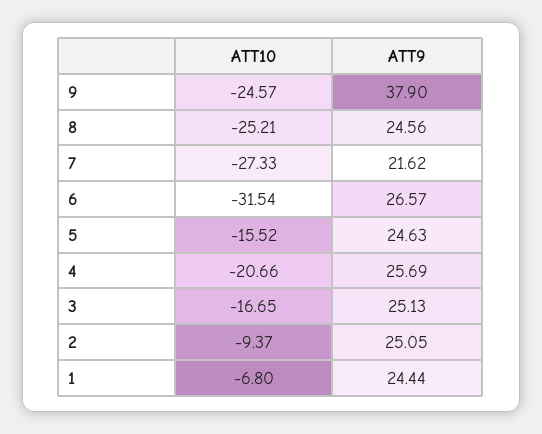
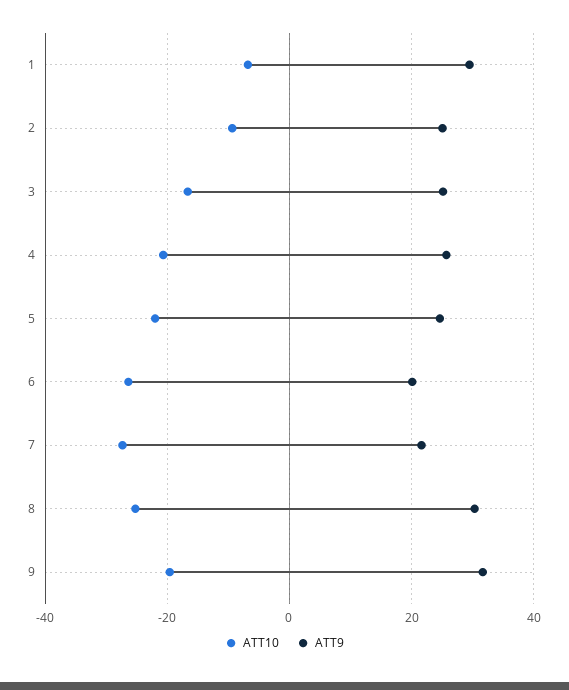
ATT10, 9: -24.57 -> -20
ATT9, 9: 37.9 -> 32
ATT9, 8: 24.56 -> 30
ATT10, 6: -31.54 -> -26
ATT9, 6: 26.57 -> 20
ATT10, 5: -15.52 -> -22
ATT9, 1: 24.44 -> 30

